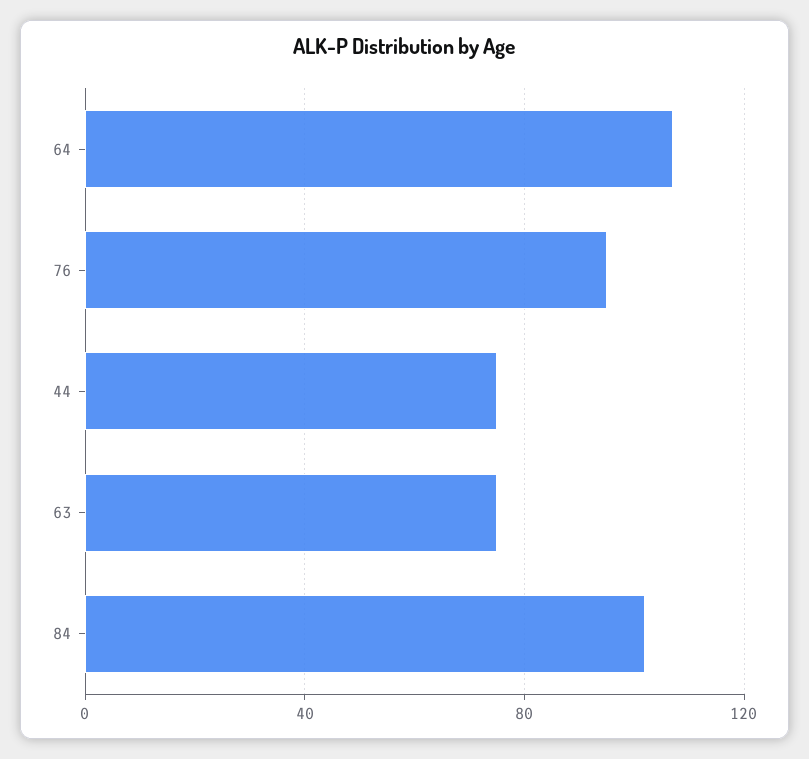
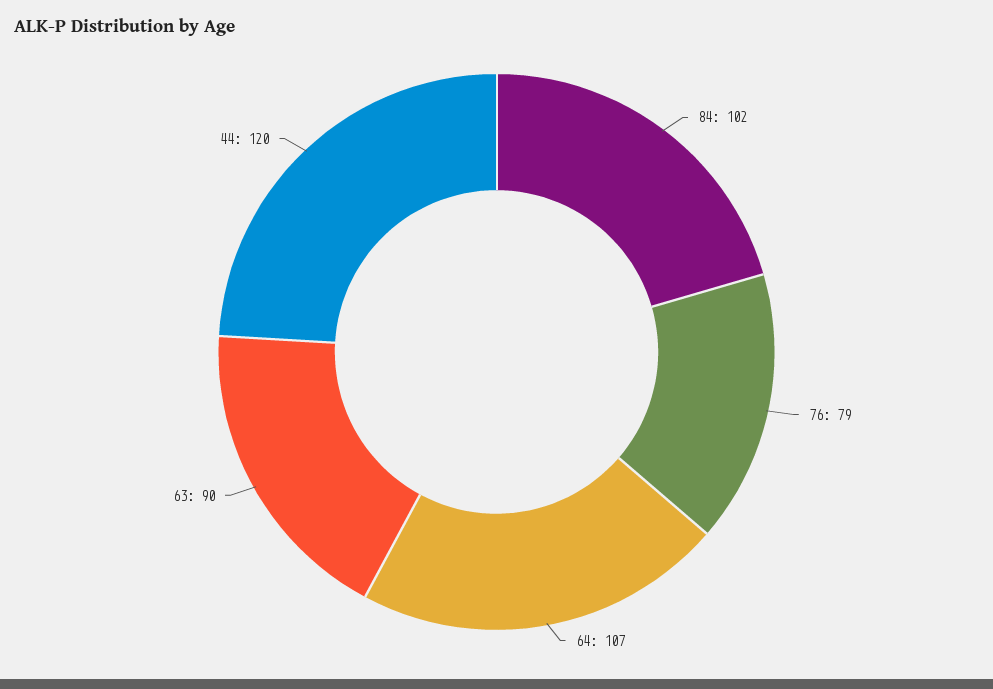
76: 95 -> 79
44: 75 -> 120
63: 75 -> 90

